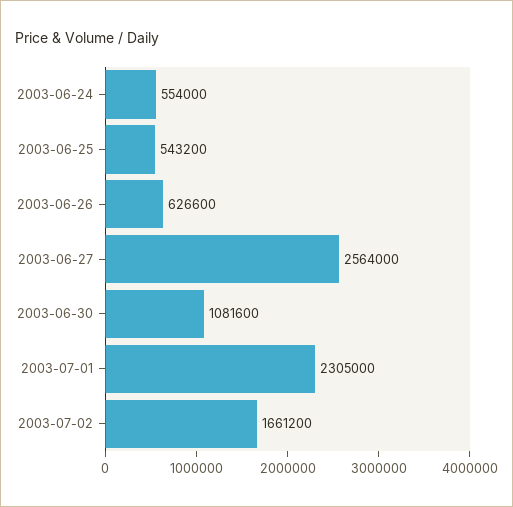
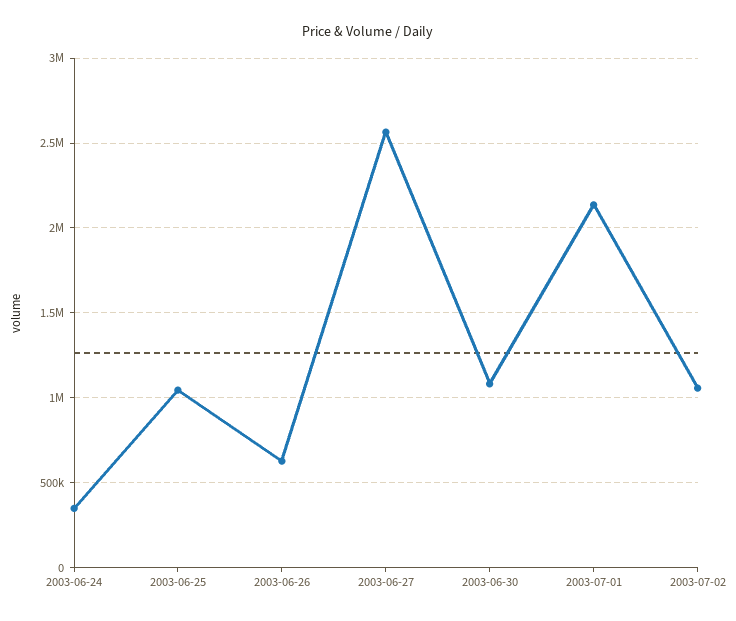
2003-06-24: 554000 -> 350000
2003-06-25: 543200 -> 1050000
2003-07-01: 2305000 -> 2150000
2003-07-02: 1661200 -> 1050000

